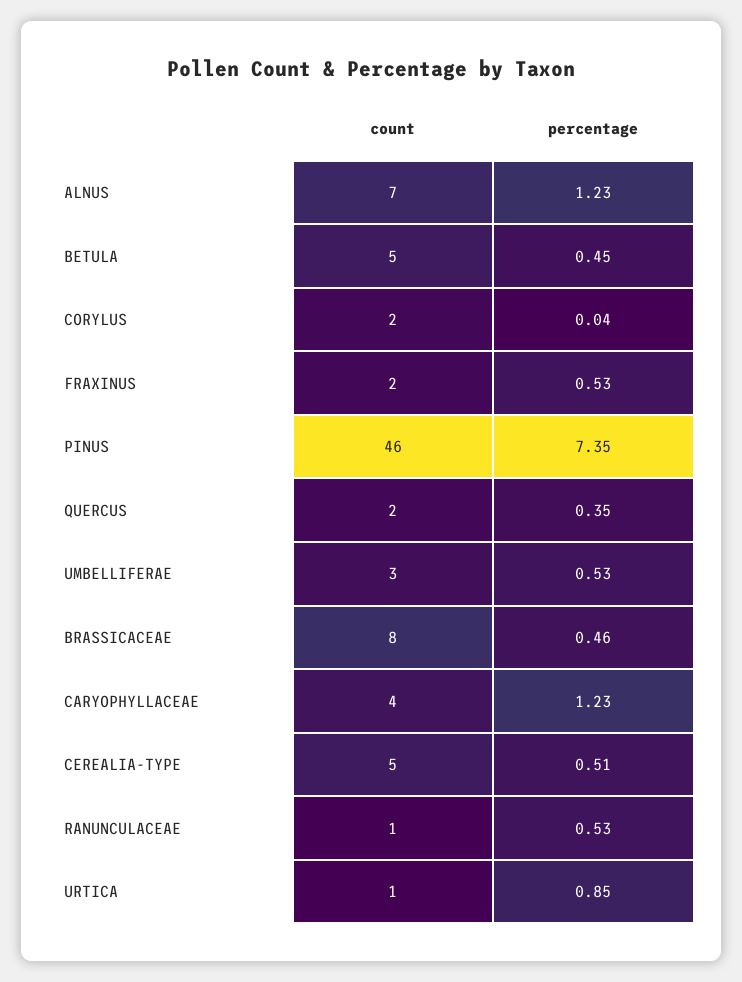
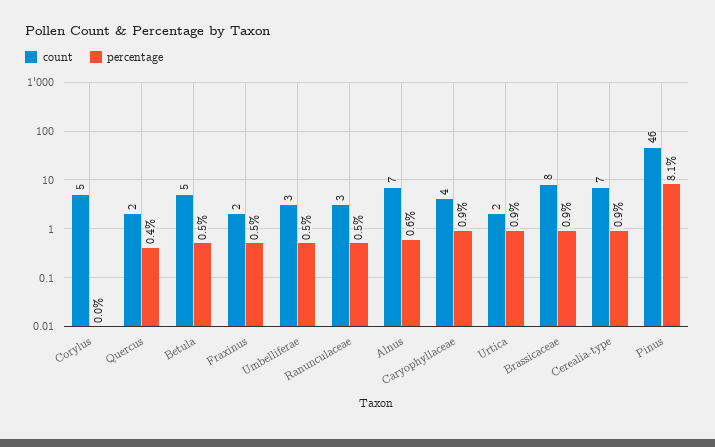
percentage, ALNUS: 1.23 -> 0.6
count, CORYLUS: 2 -> 5
percentage, PINUS: 7.35 -> 8.1
percentage, BRASSICACEAE: 0.46 -> 0.9
percentage, CARYOPHYLLACEAE: 1.23 -> 0.9
count, CEREALIA-TYPE: 5 -> 7
percentage, CEREALIA-TYPE: 0.51 -> 0.9
count, RANUNCULACEAE: 1 -> 3
count, URTICA: 1 -> 2

